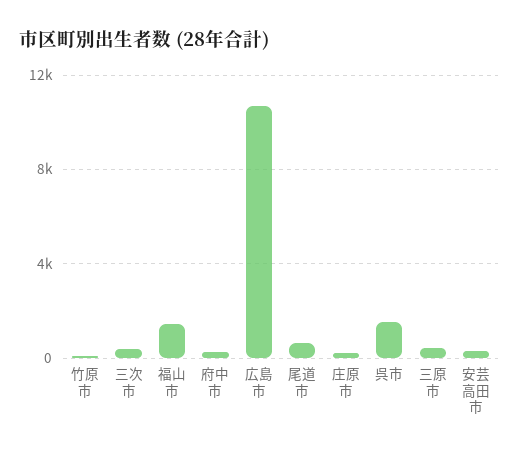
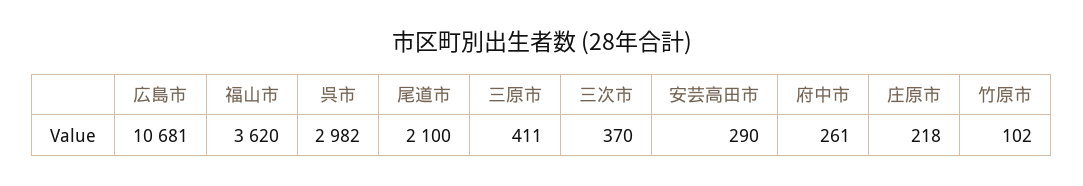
福山市: 1500 -> 3620
尾道市: 500 -> 2100
呉市: 1500 -> 2982

